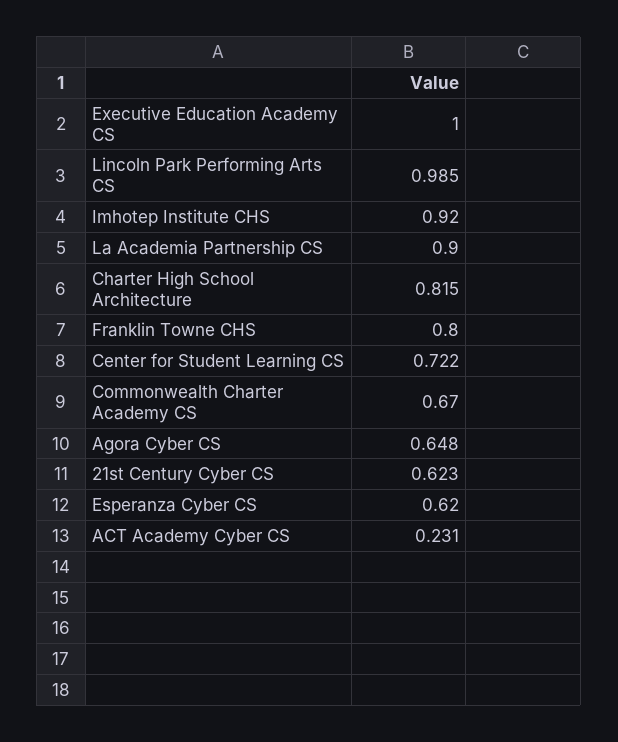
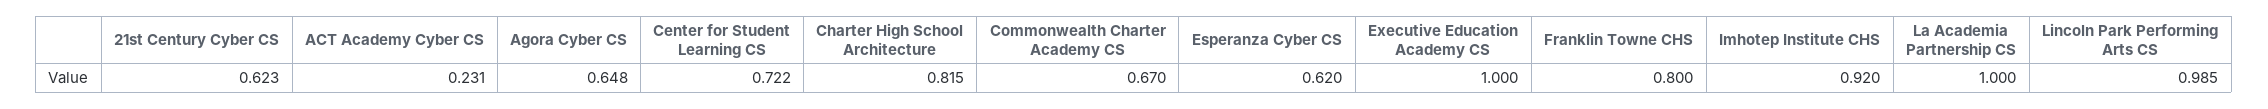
La Academia Partnership CS: 0.9 -> 1

